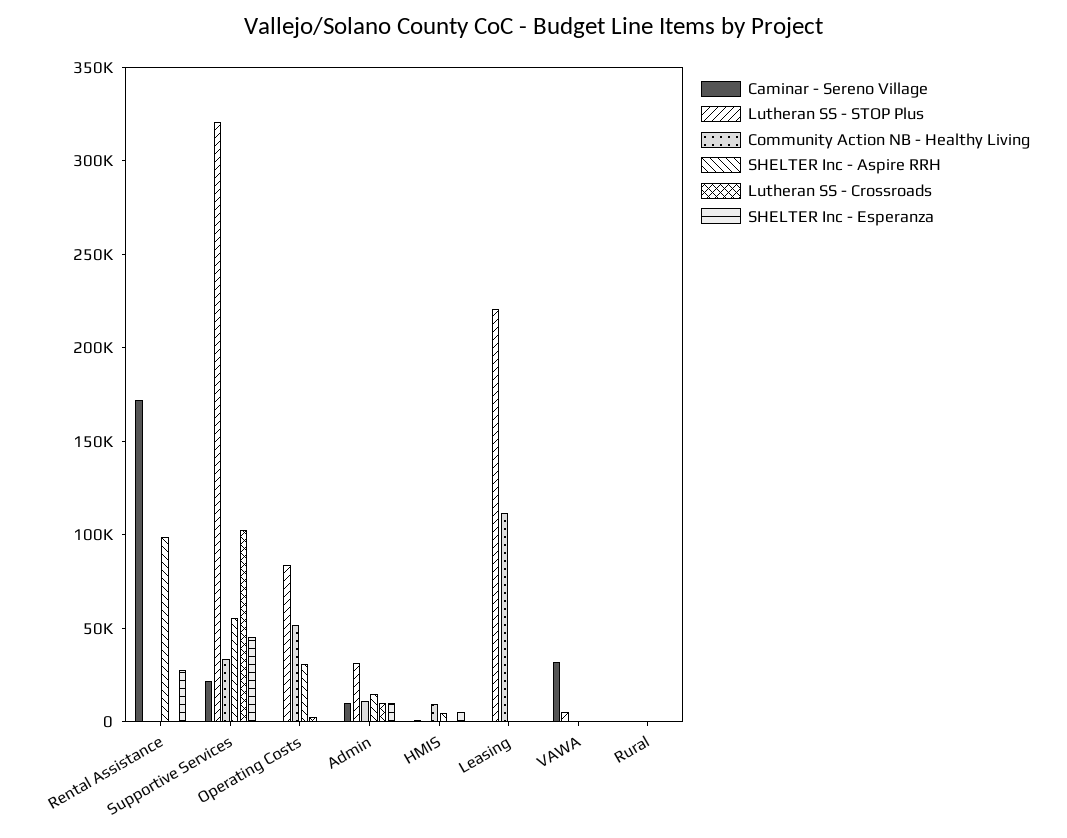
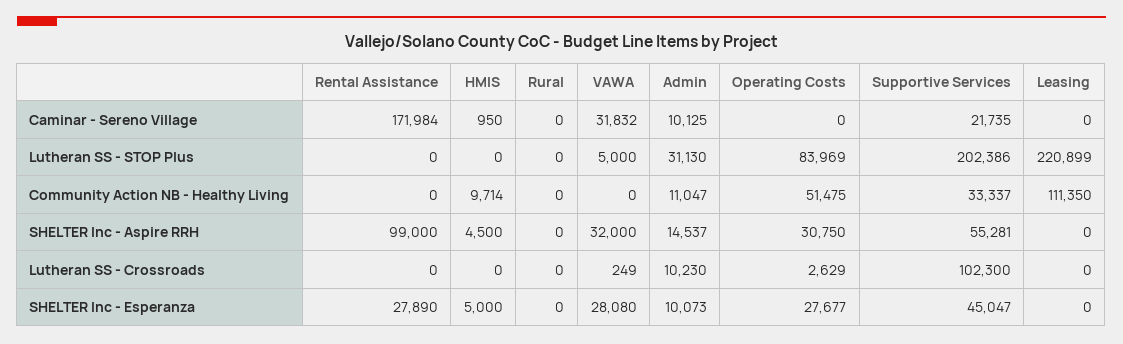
Lutheran SS - STOP Plus, Supportive Services: 320000 -> 202386
SHELTER Inc - Esperanza, Operating Costs: 0 -> 27677
SHELTER Inc - Aspire RRH, VAWA: 0 -> 32000
SHELTER Inc - Esperanza, VAWA: 0 -> 28080

